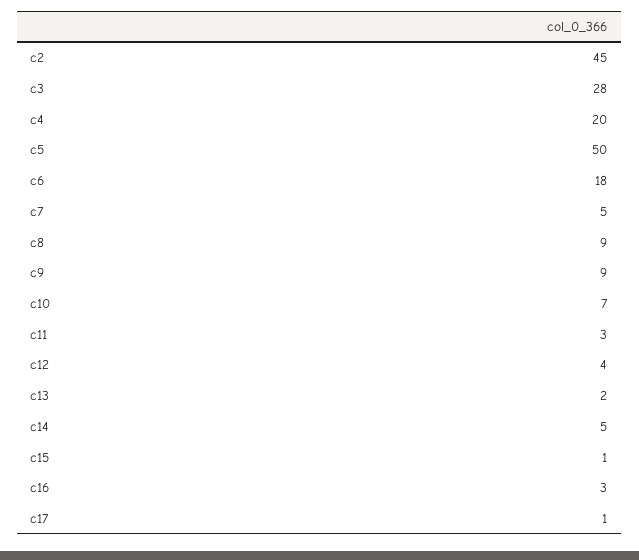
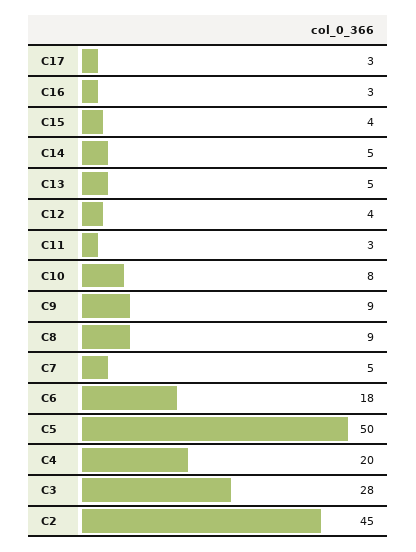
c10: 7 -> 8
c13: 2 -> 5
c15: 1 -> 4
c17: 1 -> 3

